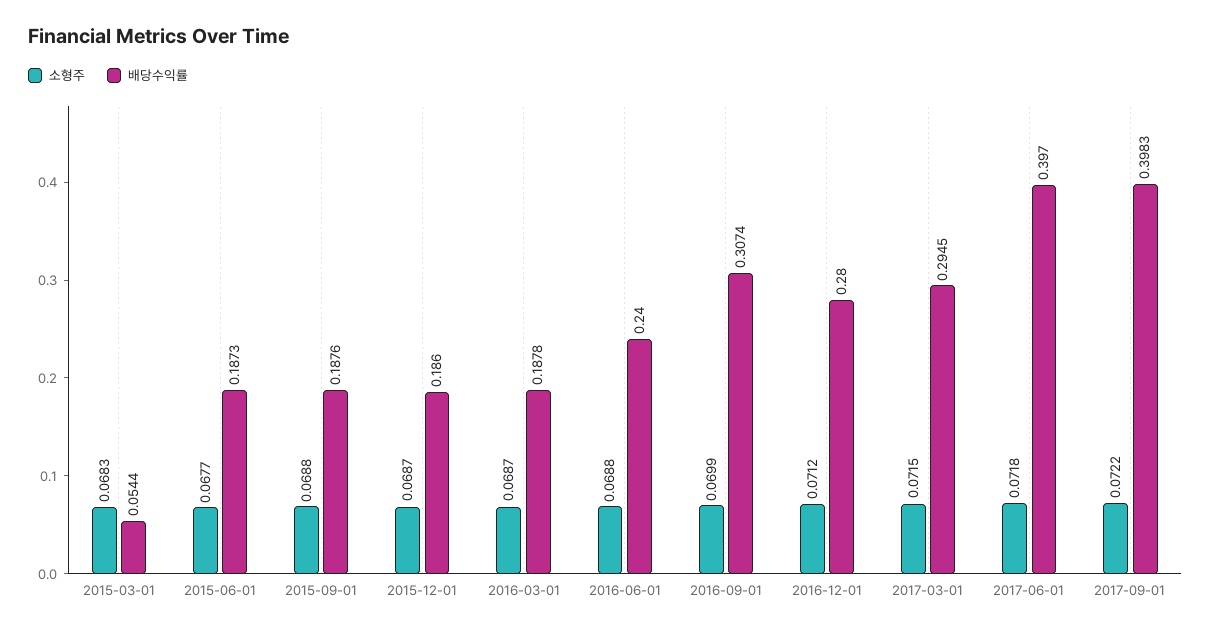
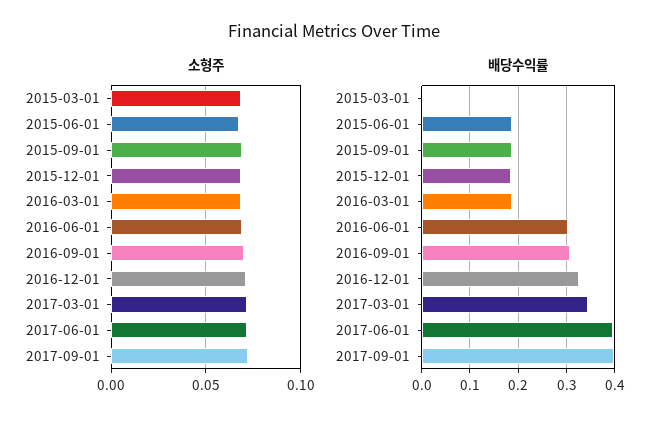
배당수익률, 2015-03-01: 0.0544 -> 0
배당수익률, 2016-06-01: 0.24 -> 0.3
배당수익률, 2016-12-01: 0.28 -> 0.32
배당수익률, 2017-03-01: 0.2945 -> 0.34

